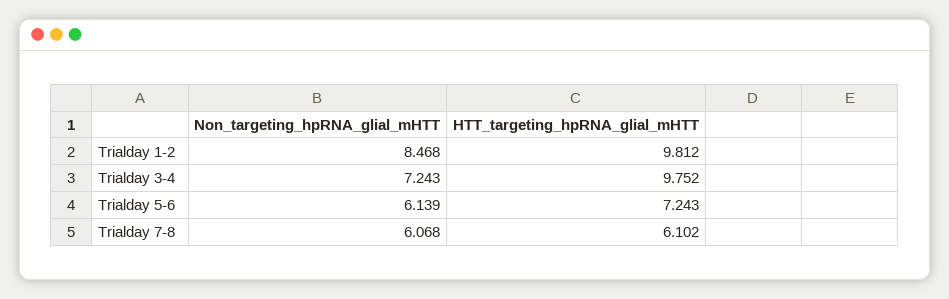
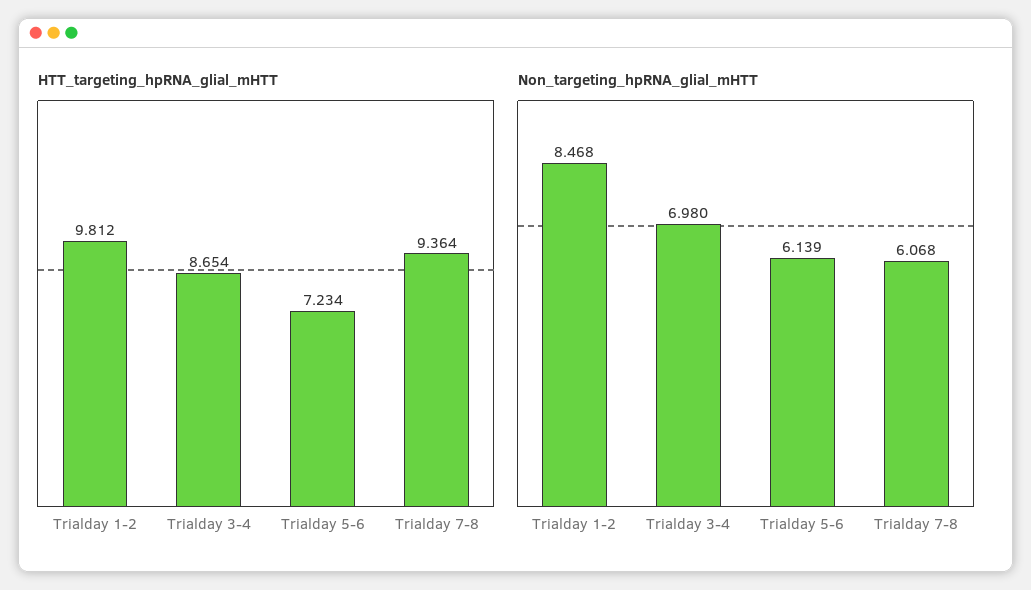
Non_targeting_hpRNA_glial_mHTT, Trialday 3-4: 7.243 -> 6.98
HTT_targeting_hpRNA_glial_mHTT, Trialday 3-4: 9.752 -> 8.654
HTT_targeting_hpRNA_glial_mHTT, Trialday 5-6: 7.243 -> 7.234
HTT_targeting_hpRNA_glial_mHTT, Trialday 7-8: 6.102 -> 9.364

